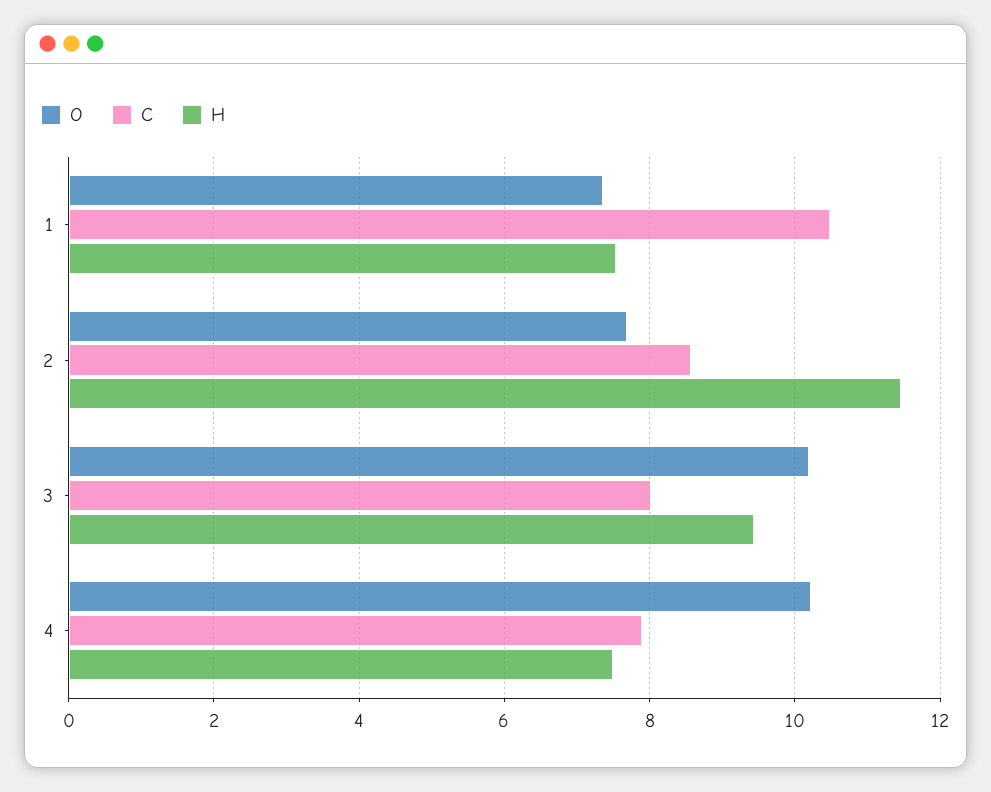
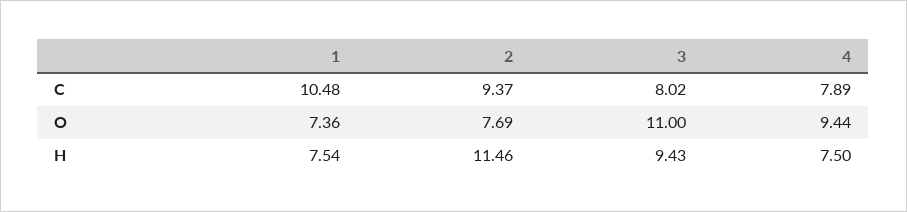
C, 2: 8.6 -> 9.37
O, 3: 10.2 -> 11
O, 4: 10.2 -> 9.44

